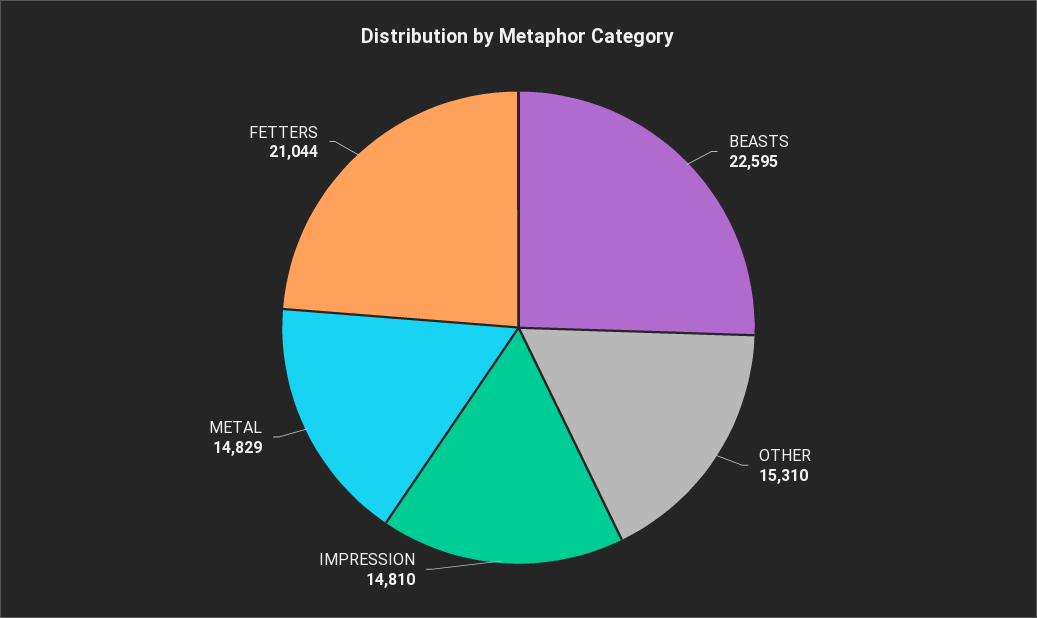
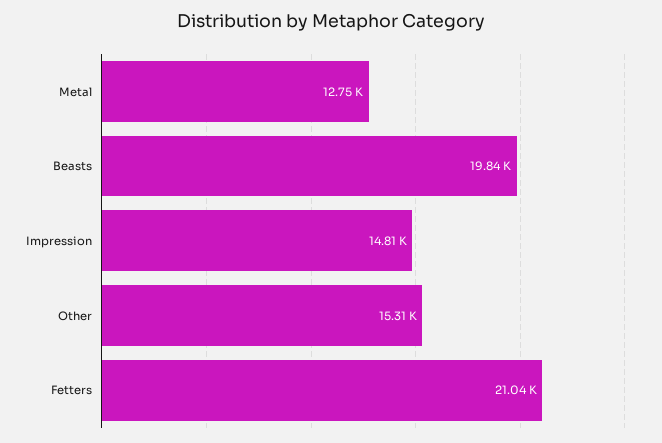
BEASTS: 22595 -> 19840
METAL: 14829 -> 12750

